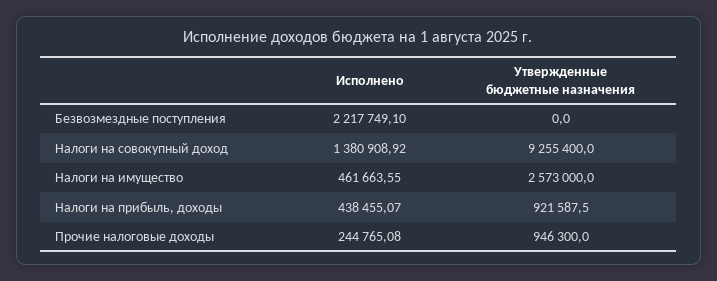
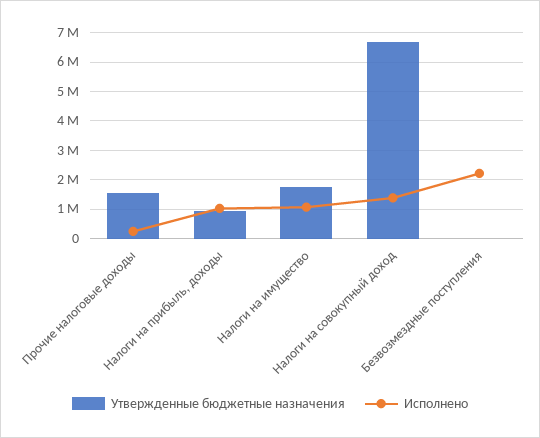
Утвержденные бюджетные назначения, Налоги на совокупный доход: 9255400 -> 6750000
Исполнено, Налоги на имущество: 461663.55 -> 1000000
Утвержденные бюджетные назначения, Налоги на имущество: 2573000 -> 1750000
Исполнено, Налоги на прибыль, доходы: 438455.07 -> 1000000
Утвержденные бюджетные назначения, Прочие налоговые доходы: 946300 -> 1500000

